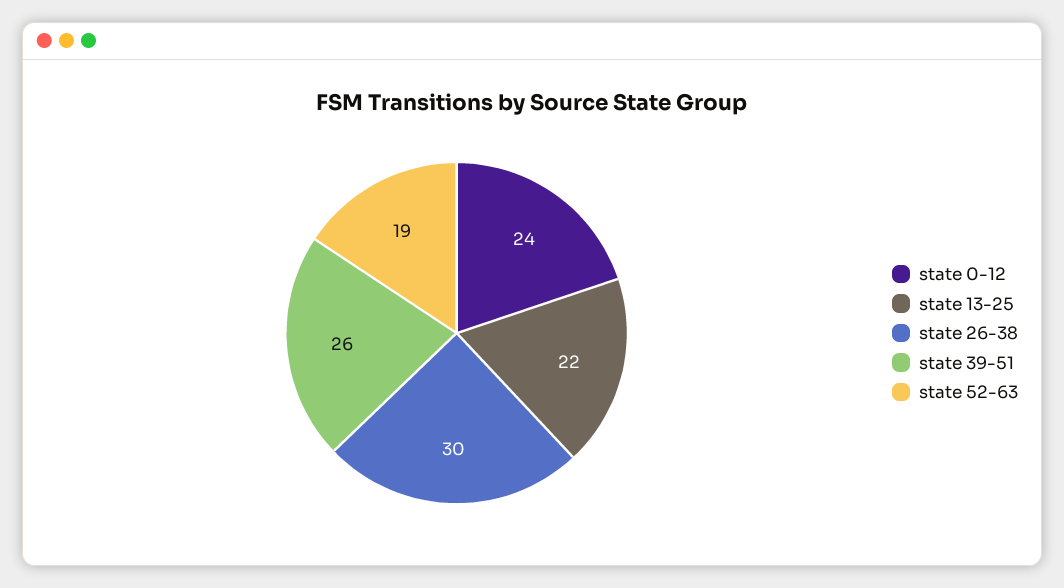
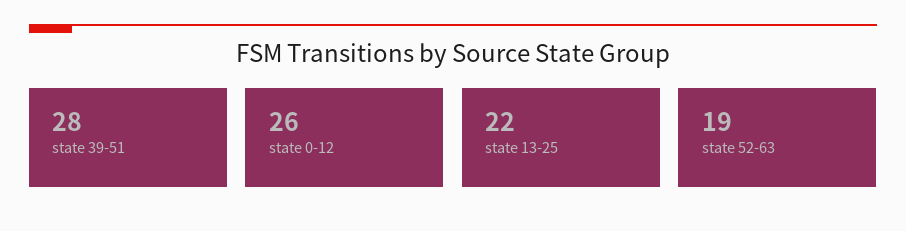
state 0-12: 24 -> 26
state 26-38: 30 -> none
state 39-51: 26 -> 28

